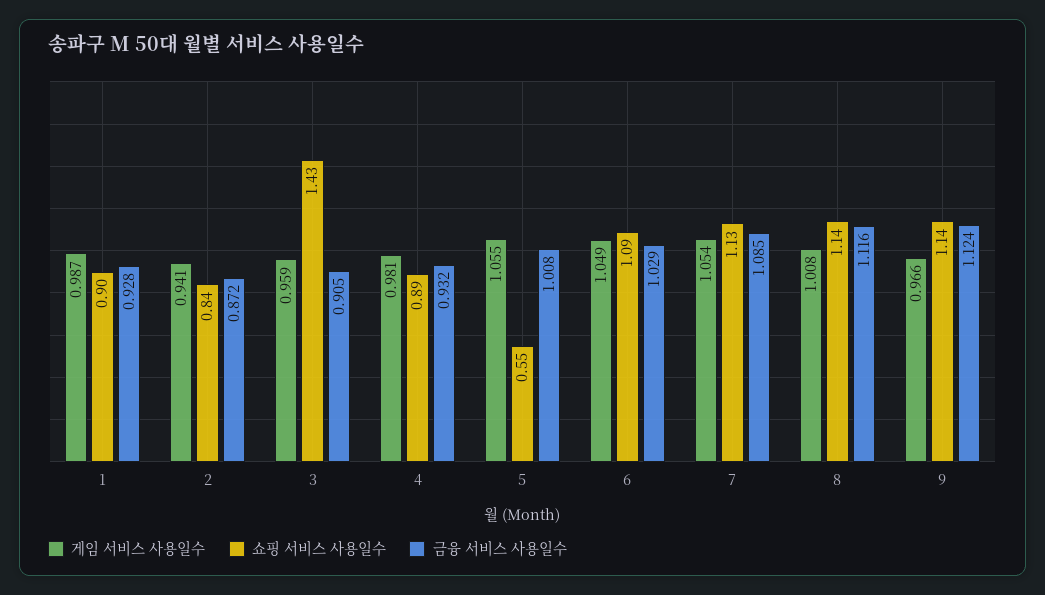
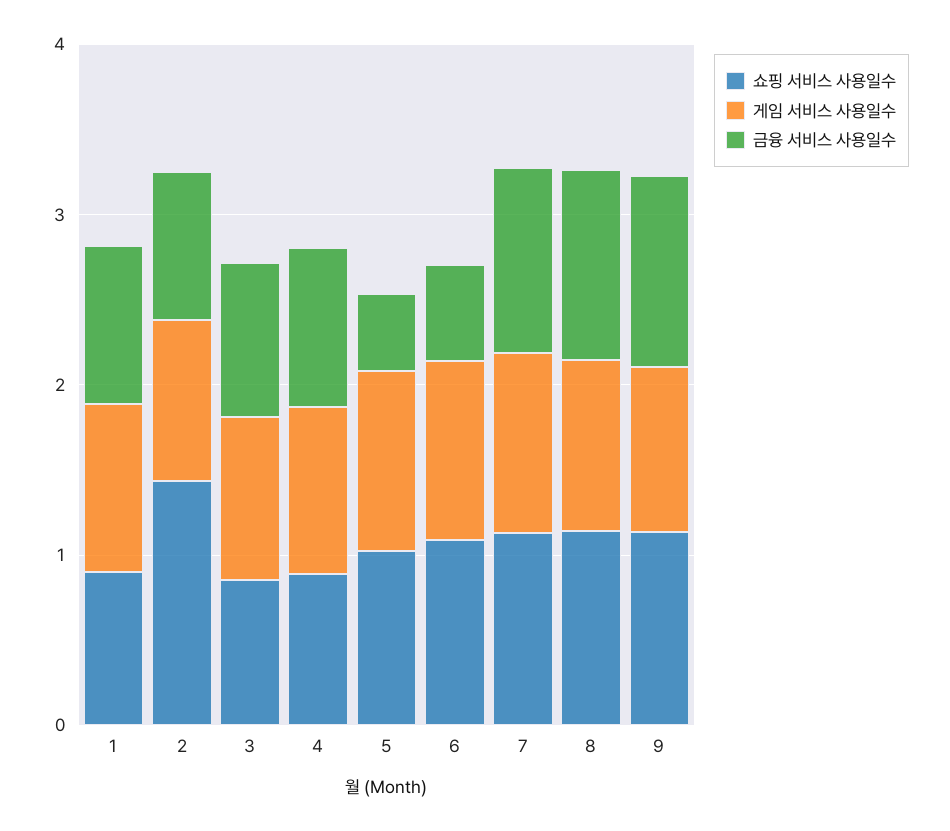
쇼핑 서비스 사용일수, 2: 0.84 -> 1.4
쇼핑 서비스 사용일수, 3: 1.43 -> 0.8
쇼핑 서비스 사용일수, 5: 0.55 -> 1
금융 서비스 사용일수, 5: 1.008 -> 0.4
금융 서비스 사용일수, 6: 1.029 -> 0.6

